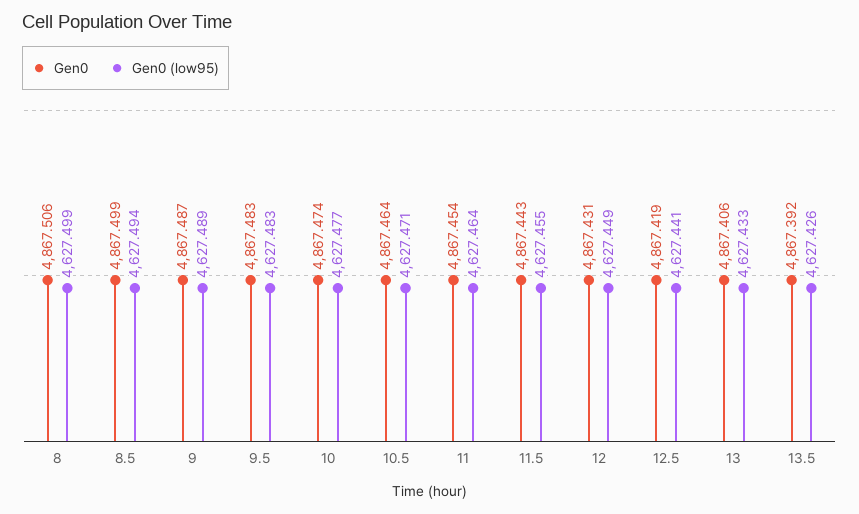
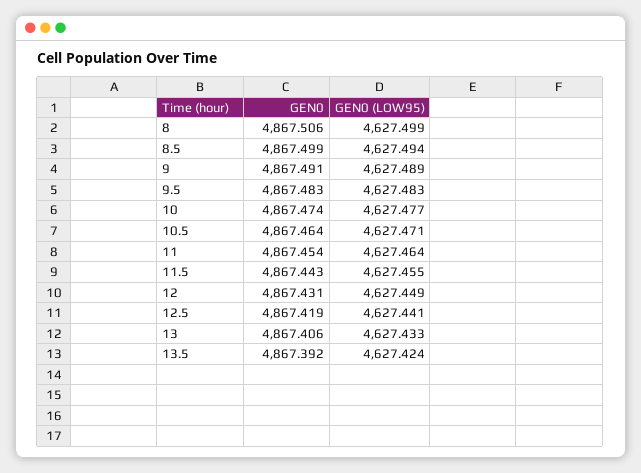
Gen0, 9: 4867.487 -> 4867.491
Gen0 (low95), 13.5: 4627.426 -> 4627.424

